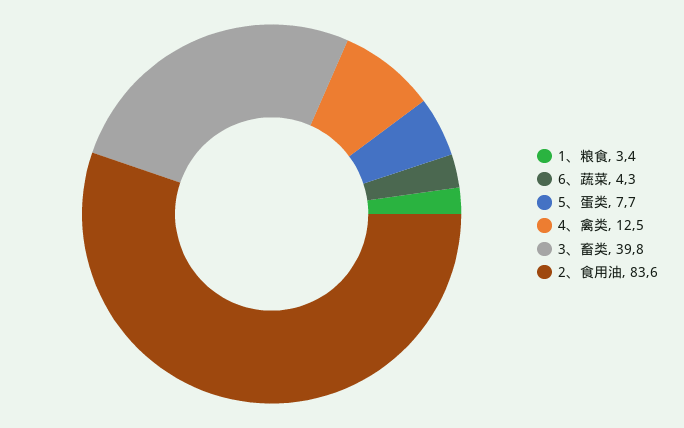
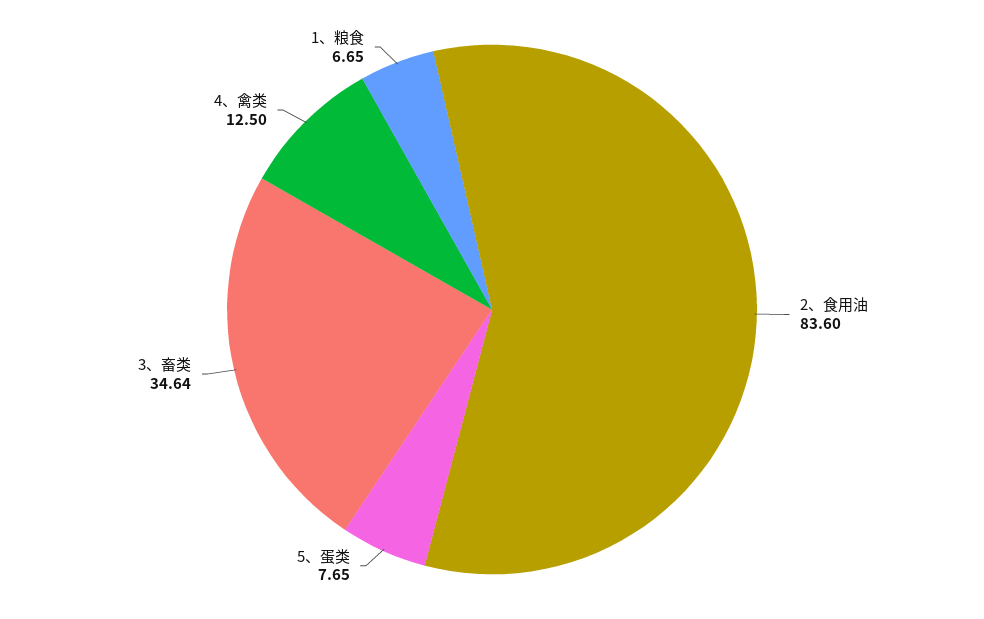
1、粮食: 3.4 -> 6.65
6、蔬菜: 4.3 -> none
3、畜类: 39.8 -> 34.64

